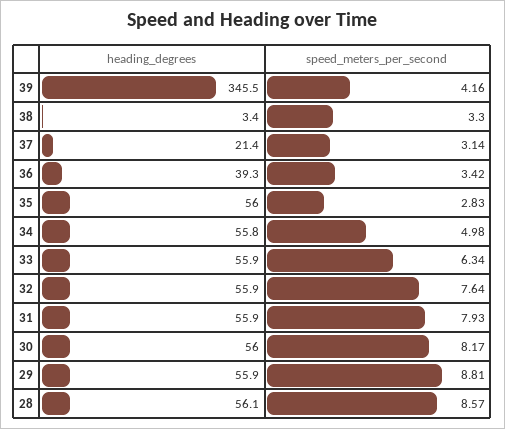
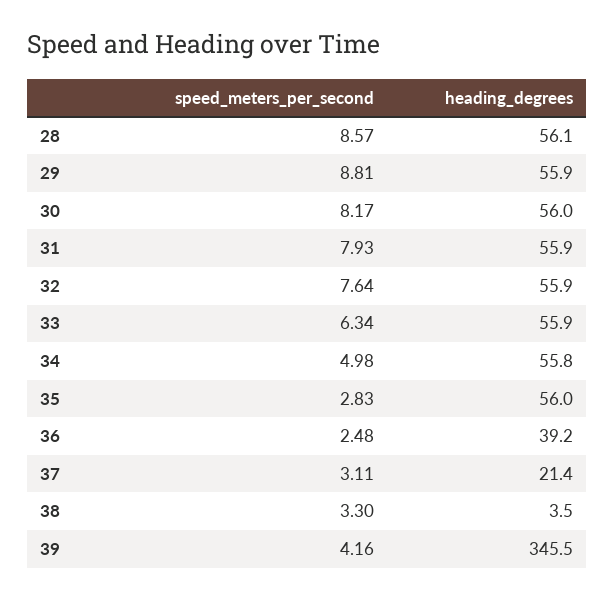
heading_degrees, 38: 3.4 -> 3.5
speed_meters_per_second, 37: 3.14 -> 3.11
heading_degrees, 36: 39.3 -> 39.2
speed_meters_per_second, 36: 3.42 -> 2.48

